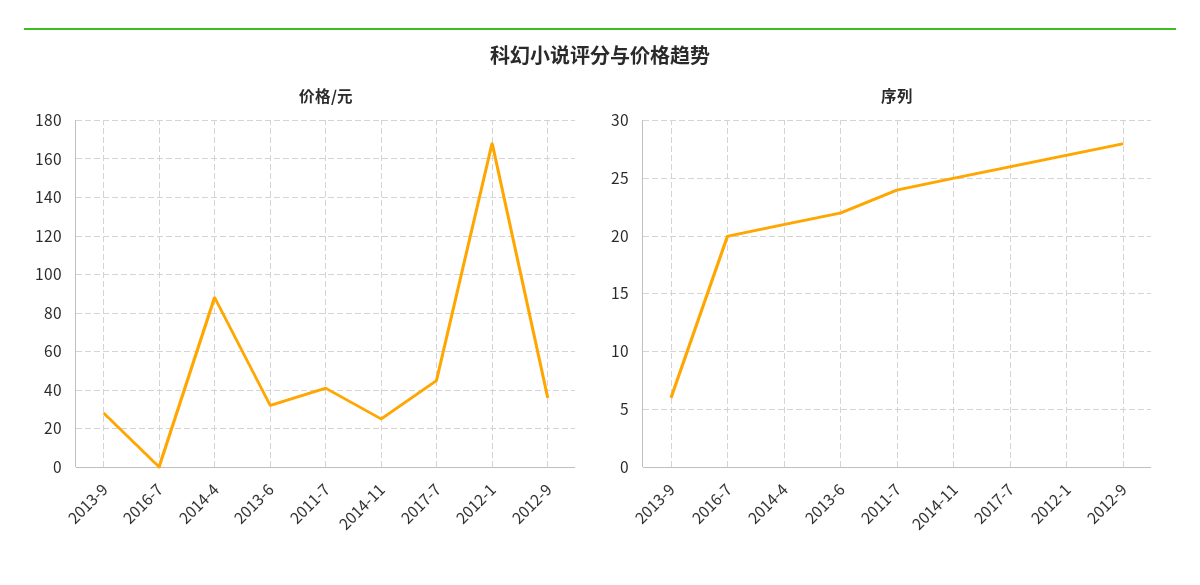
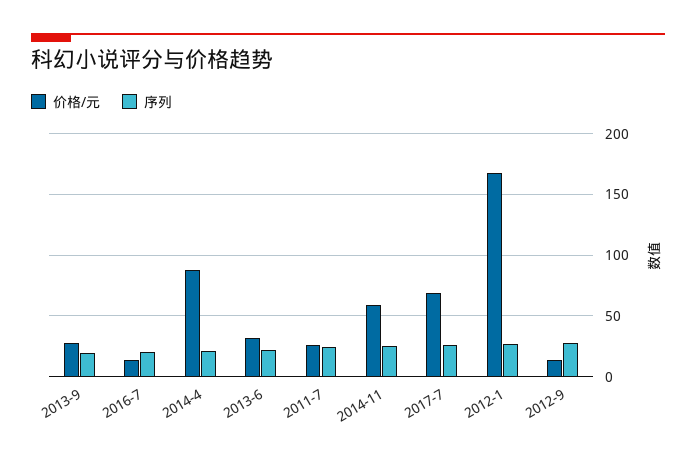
价格/元, 2016-7: 0 -> 15
价格/元, 2011-7: 40 -> 25
价格/元, 2014-11: 25 -> 60
价格/元, 2017-7: 45 -> 70
价格/元, 2012-9: 35 -> 15
序列, 2013-9: 6 -> 20

